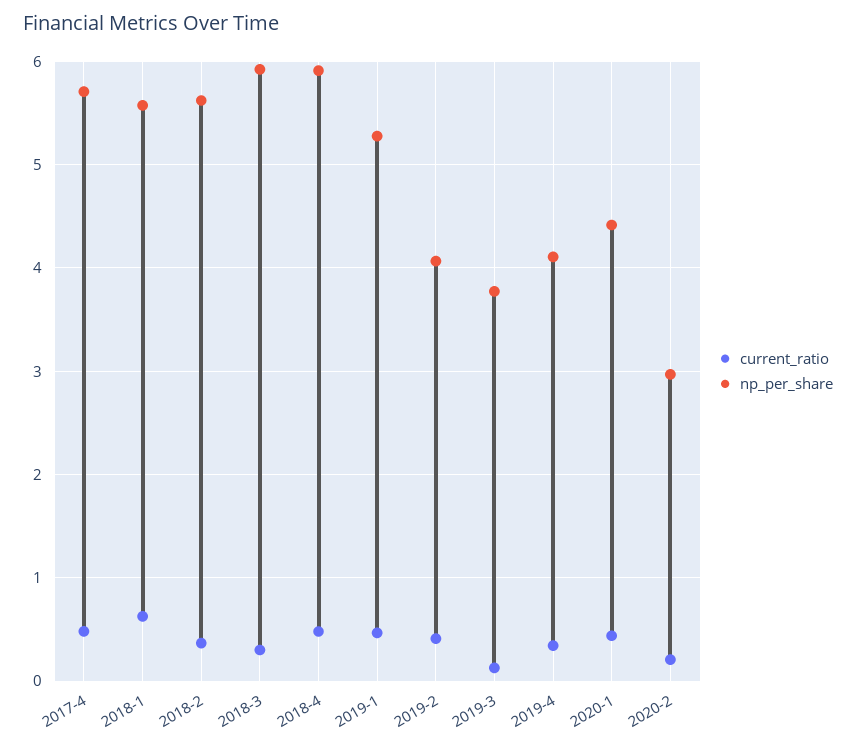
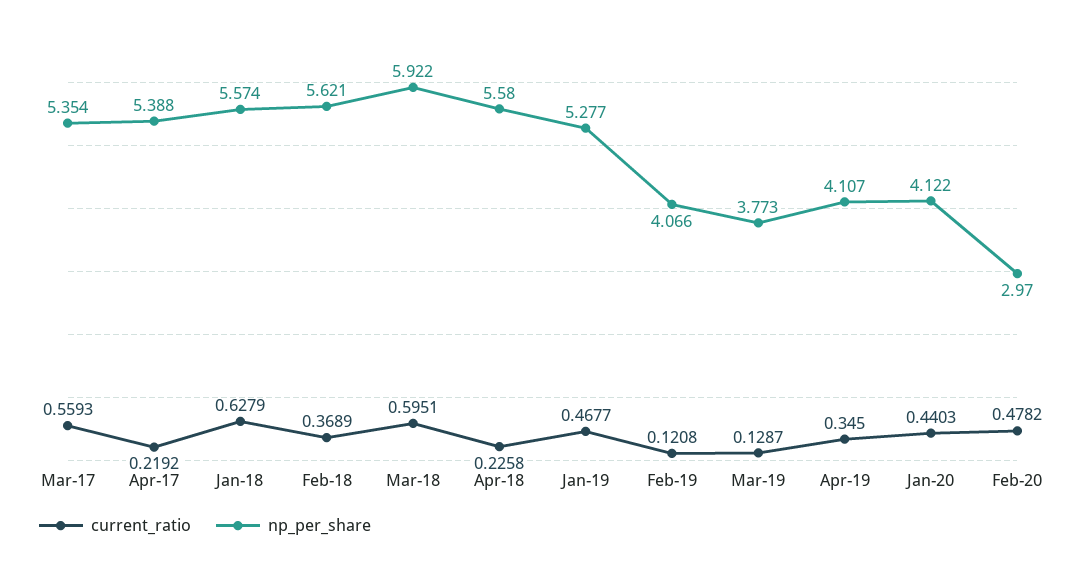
current_ratio, 2017-4: 0.5 -> 0.2192
np_per_share, 2017-4: 5.7 -> 5.388
current_ratio, 2018-3: 0.3 -> 0.5951
current_ratio, 2018-4: 0.5 -> 0.2258
np_per_share, 2018-4: 5.9 -> 5.58
current_ratio, 2019-2: 0.4 -> 0.1208
np_per_share, 2020-1: 4.4 -> 4.122
current_ratio, 2020-2: 0.2 -> 0.4782
current_ratio, Mar-17: none -> 0.5593
np_per_share, Mar-17: none -> 5.354

